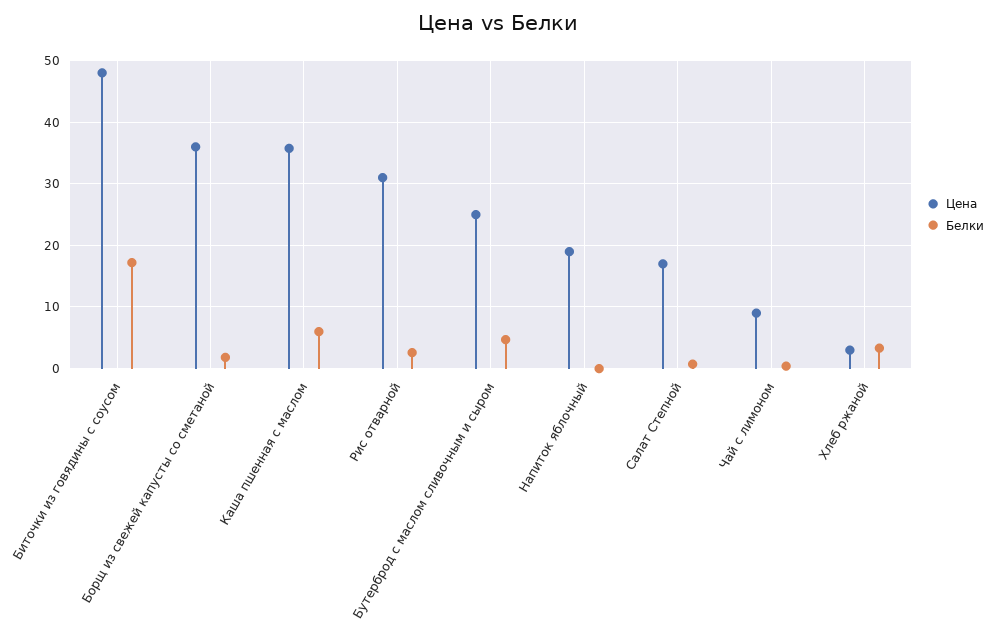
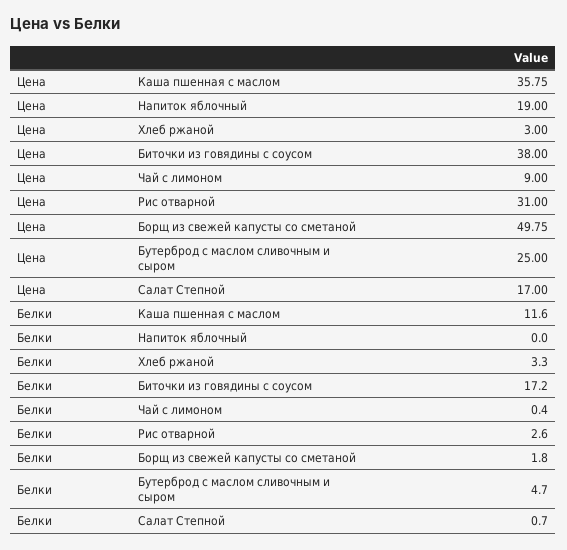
Цена, Биточки из говядины с соусом: 48 -> 38
Цена, Борщ из свежей капусты со сметаной: 36 -> 49.75
Белки, Каша пшенная с маслом: 6 -> 11.6

